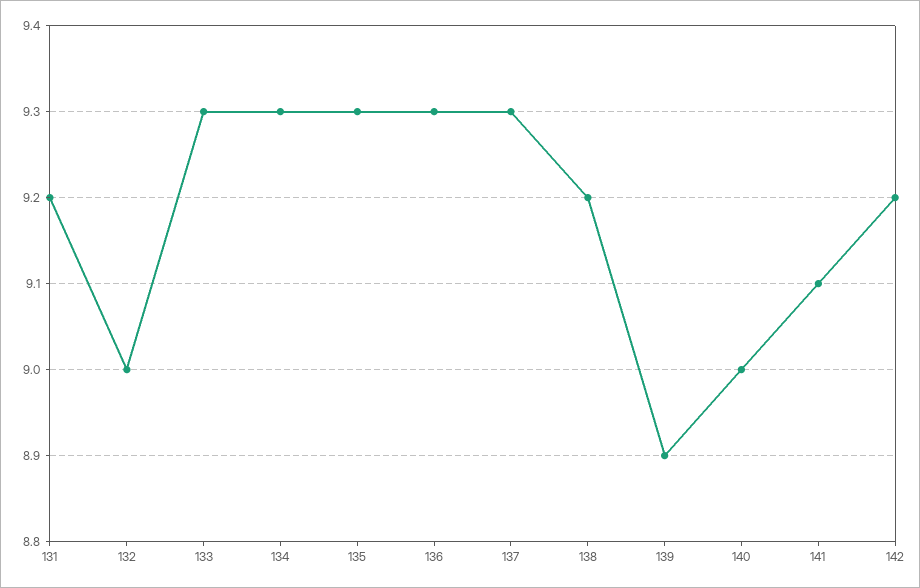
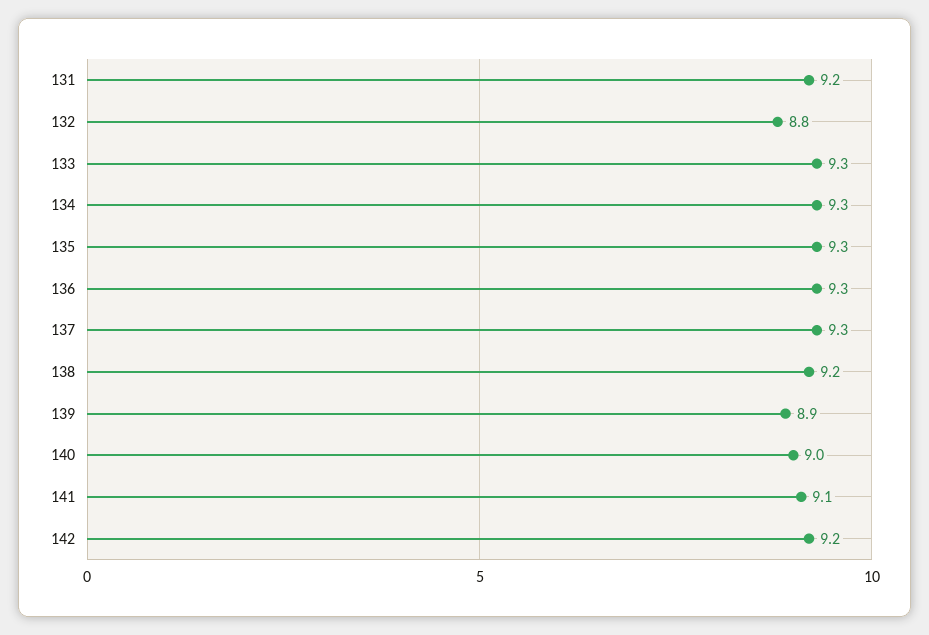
132: 9 -> 8.8

